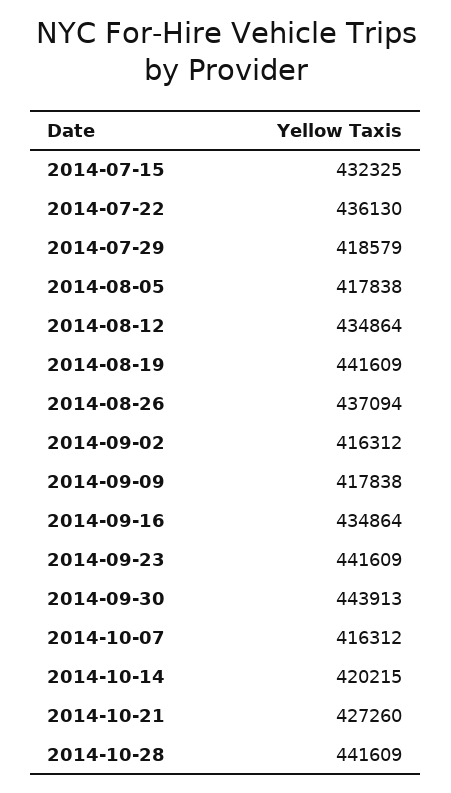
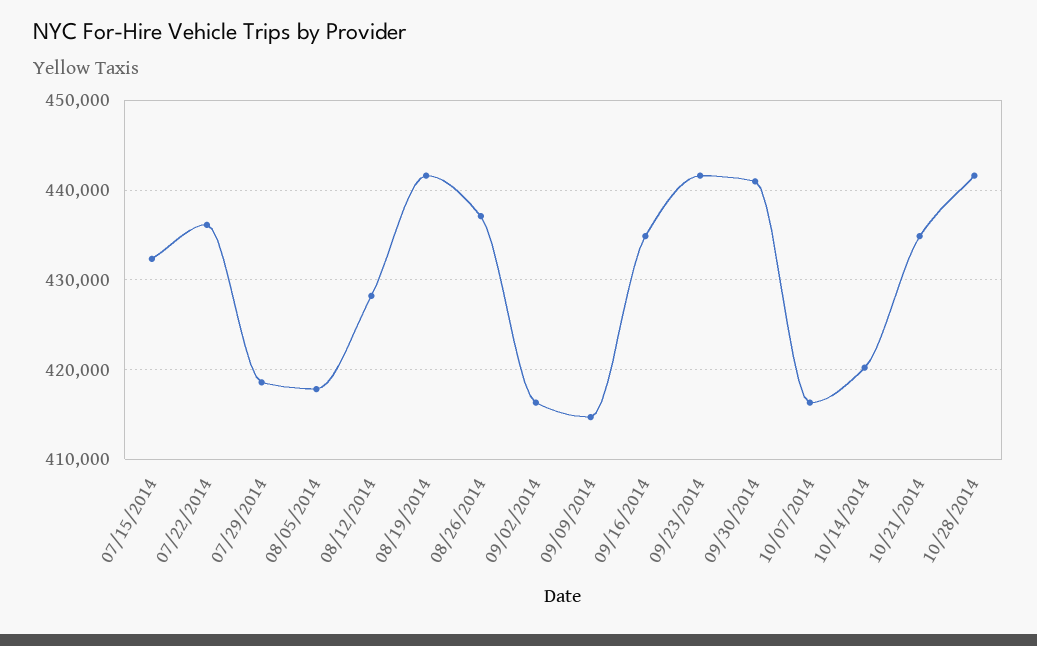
2014-08-12: 434864 -> 428000
2014-09-09: 417838 -> 415000
2014-09-30: 443913 -> 441000
2014-10-21: 427260 -> 435000

